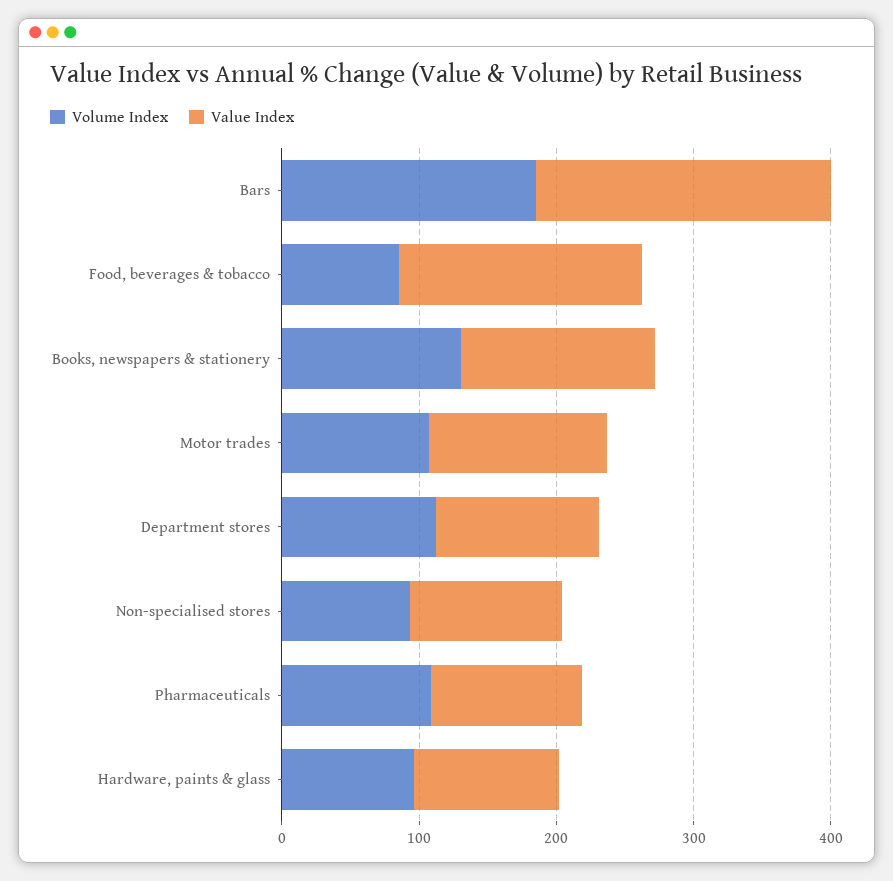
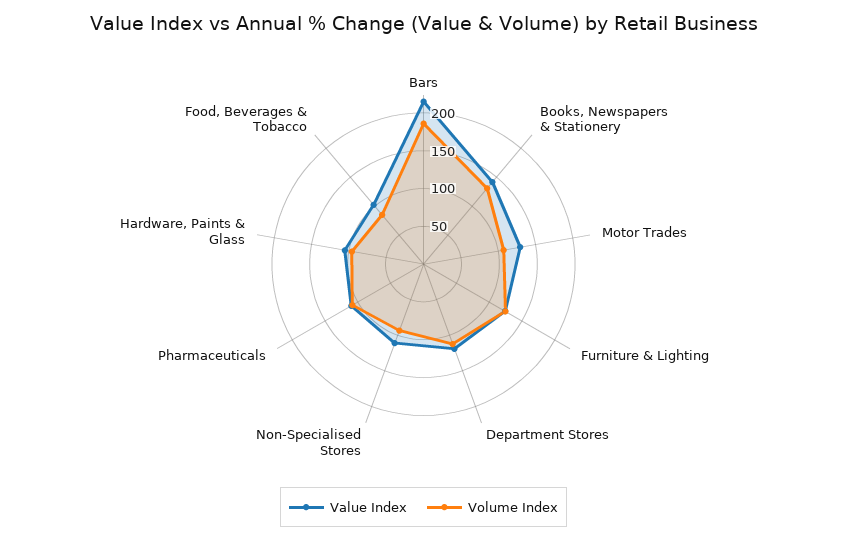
Value Index, Food, beverages & tobacco: 180 -> 100
Value Index, Furniture & Lighting: none -> 125
Volume Index, Furniture & Lighting: none -> 125

